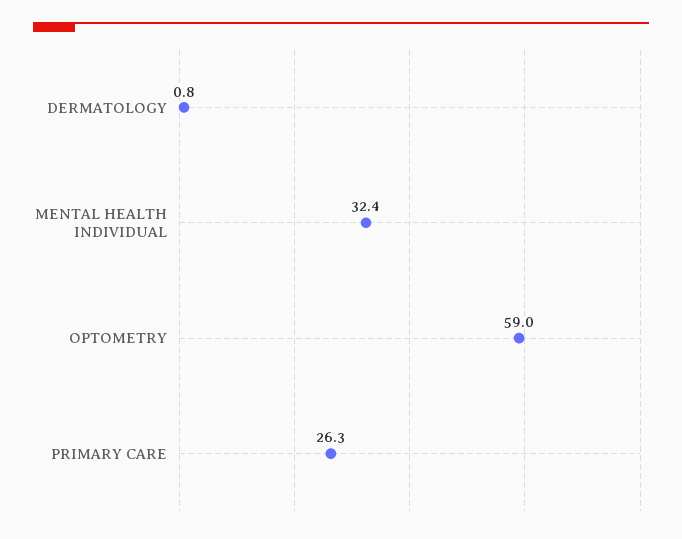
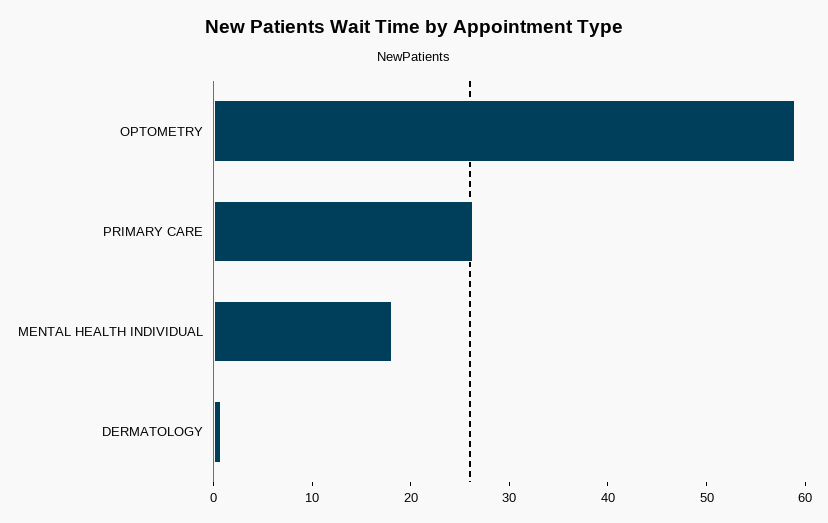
MENTAL HEALTH INDIVIDUAL: 32.4 -> 18

